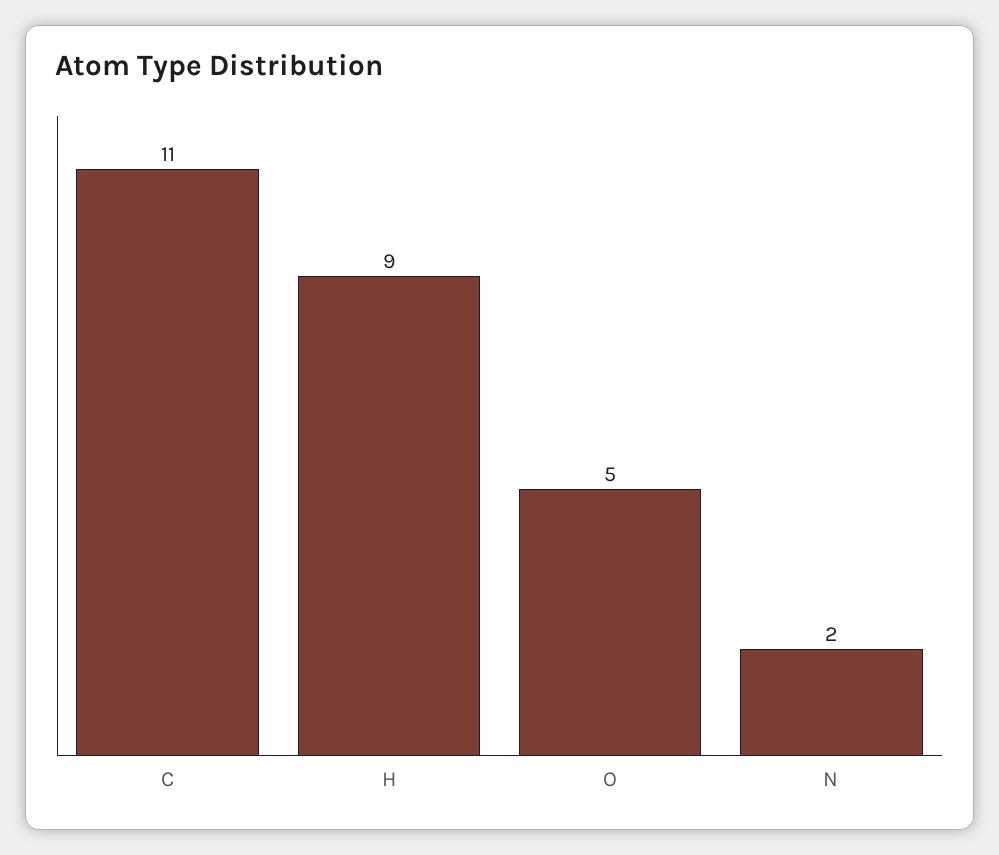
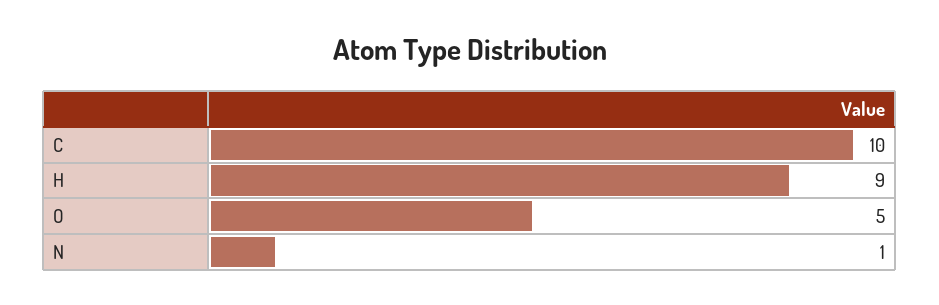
C: 11 -> 10
N: 2 -> 1

